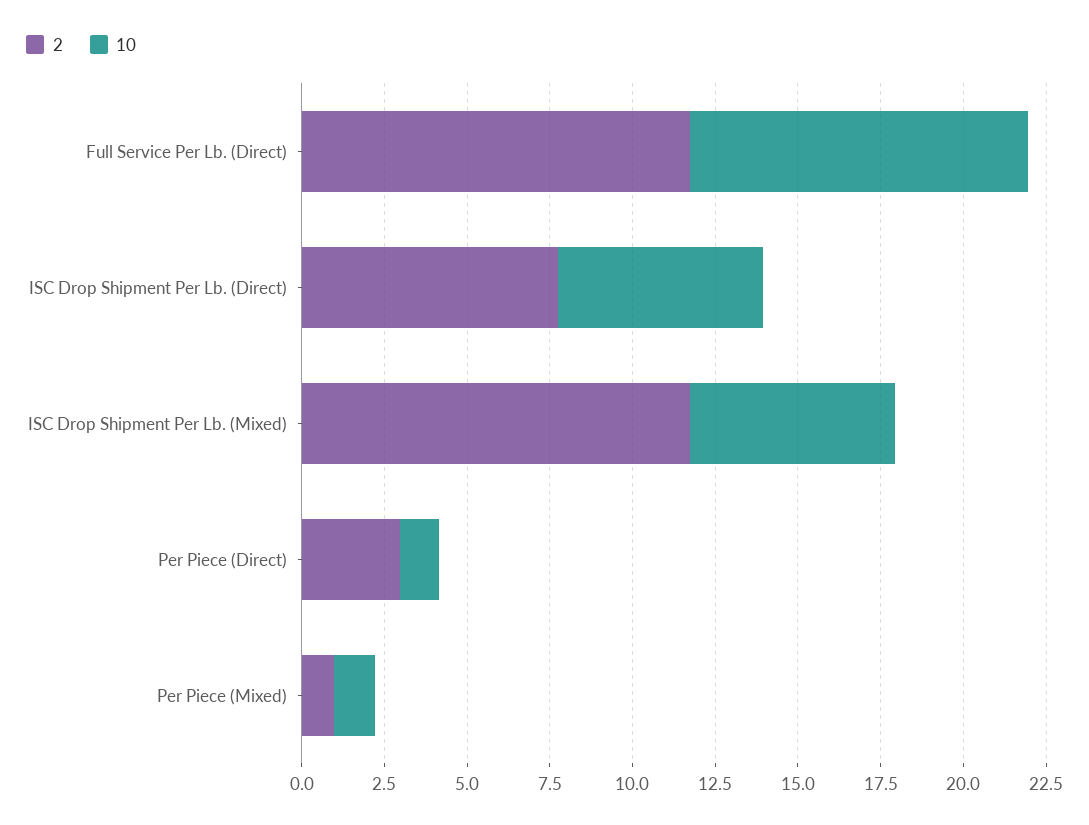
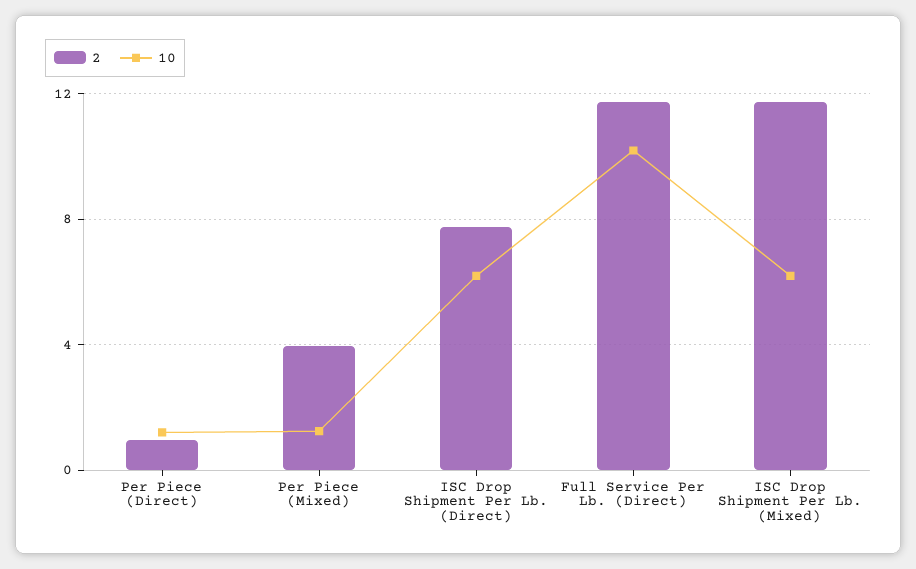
2, Per Piece (Direct): 3 -> 1
2, Per Piece (Mixed): 1 -> 4

